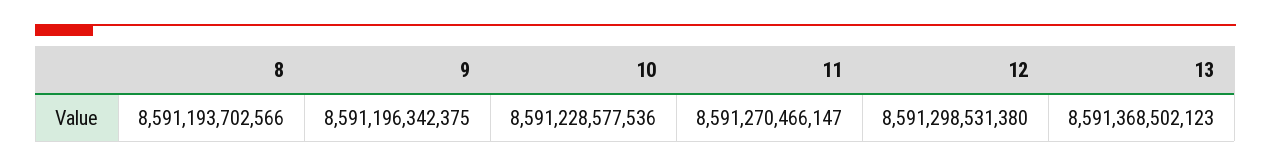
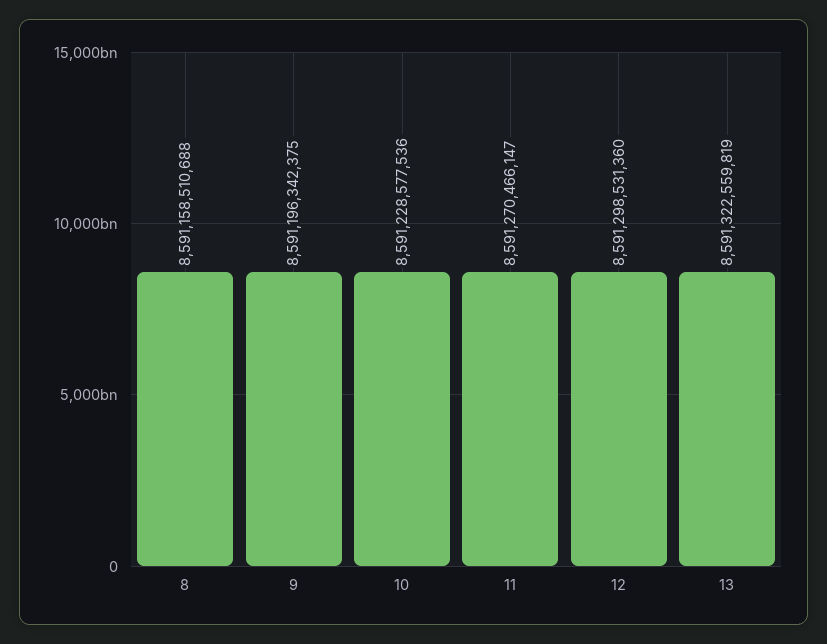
8: 8591193702566 -> 8591158510688
12: 8591298531380 -> 8591298531360
13: 8591368502123 -> 8591322559819

